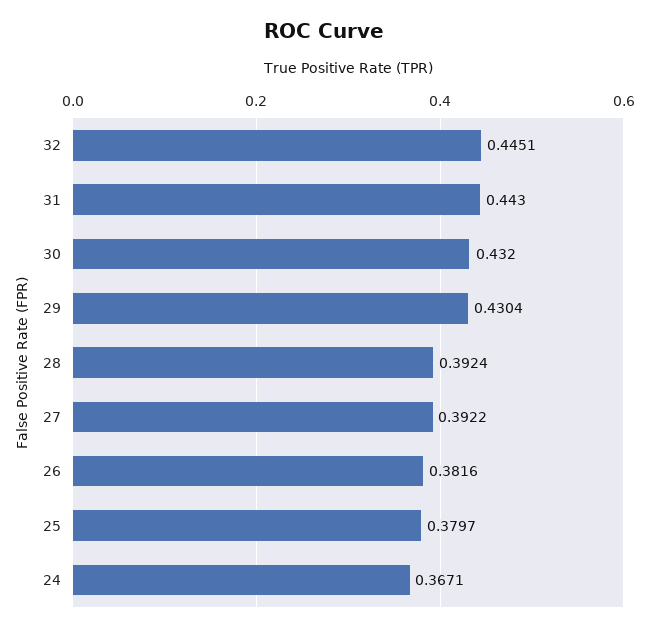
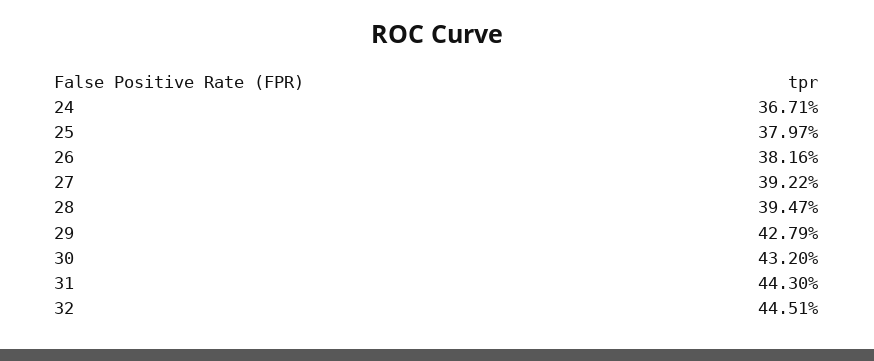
29: 0.4304 -> 0.4279
28: 0.3924 -> 0.3947

